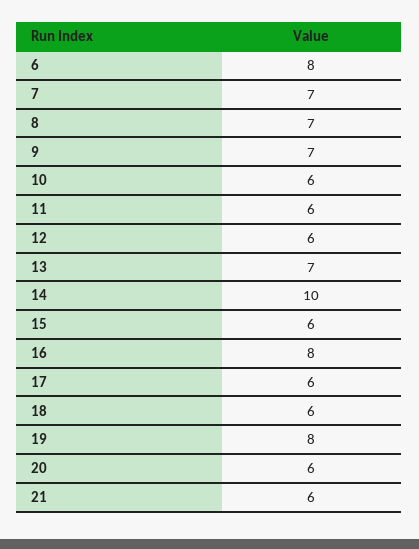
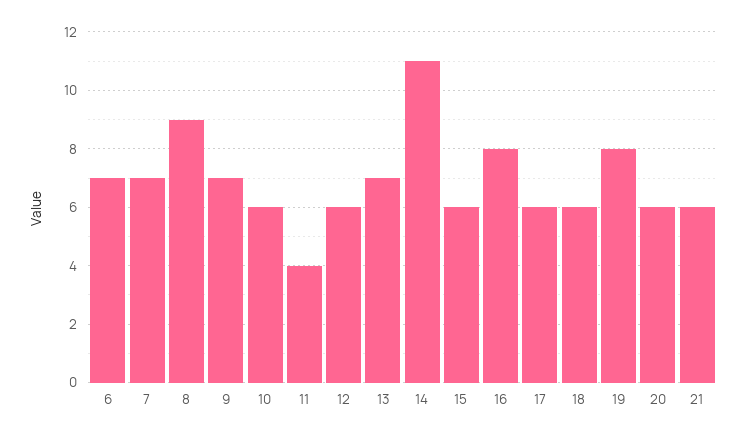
6: 8 -> 7
8: 7 -> 9
11: 6 -> 4
14: 10 -> 11

